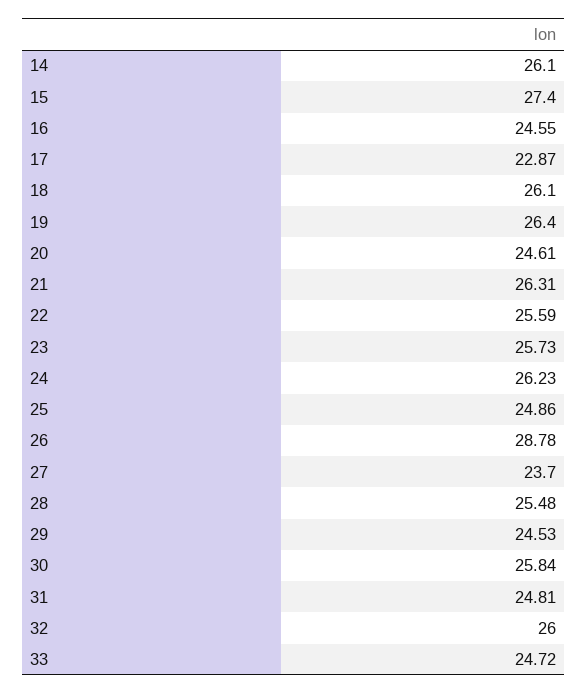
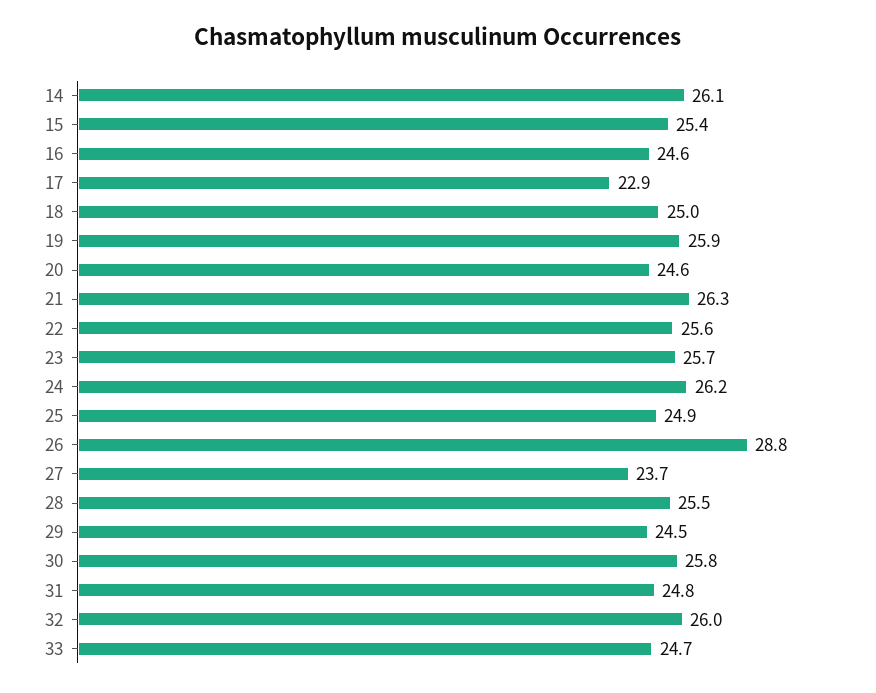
15: 27.4 -> 25.4
18: 26.1 -> 25
19: 26.4 -> 25.9

